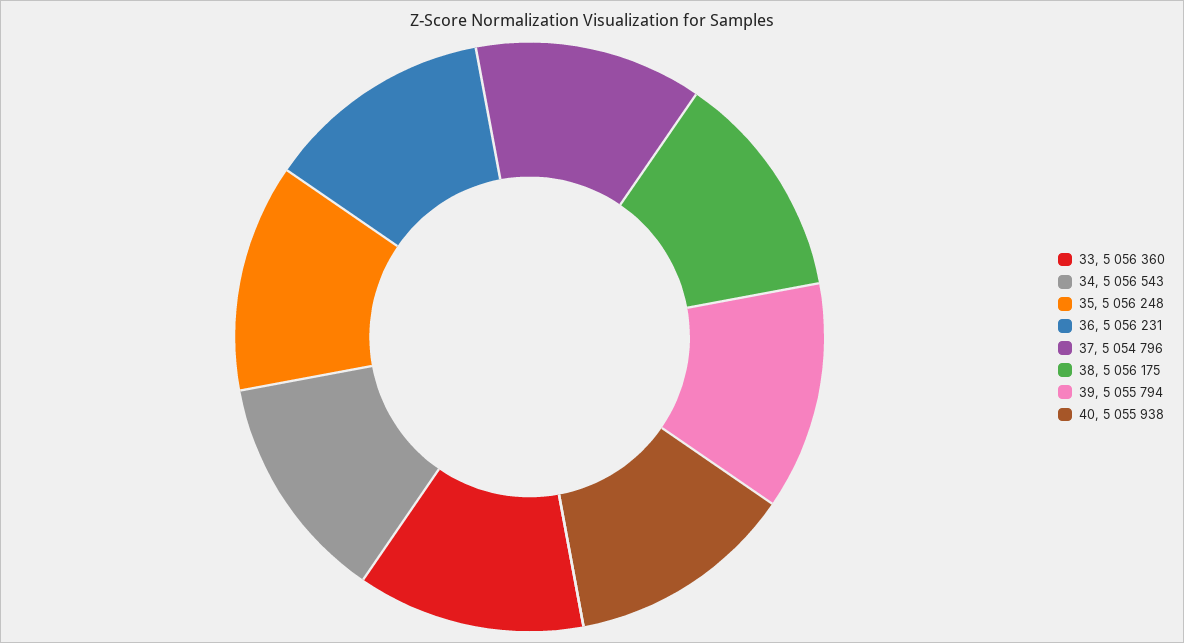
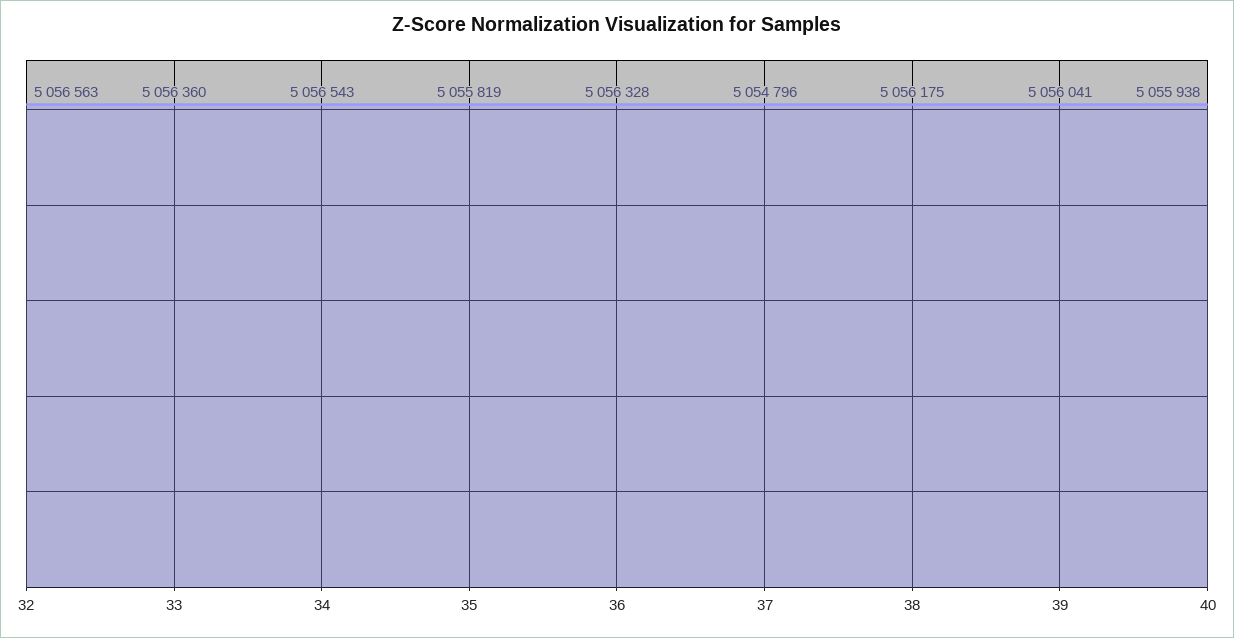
35: 5056248 -> 5055819
36: 5056231 -> 5056328
39: 5055794 -> 5056041
32: none -> 5056563

